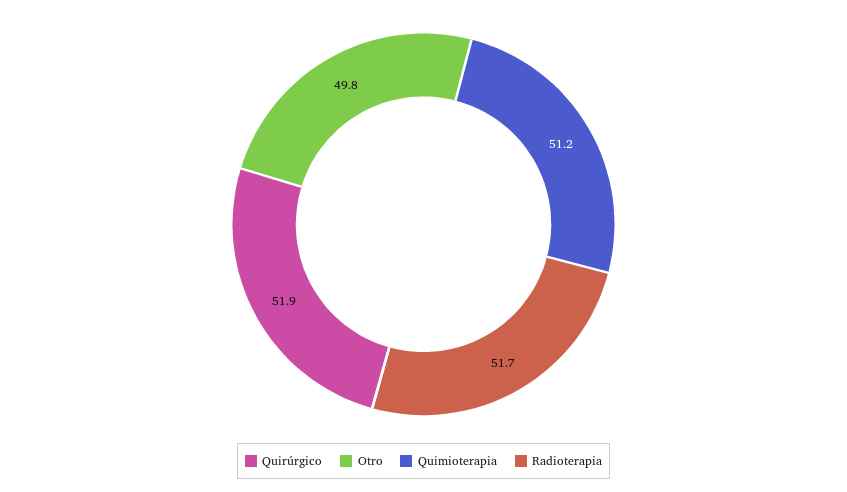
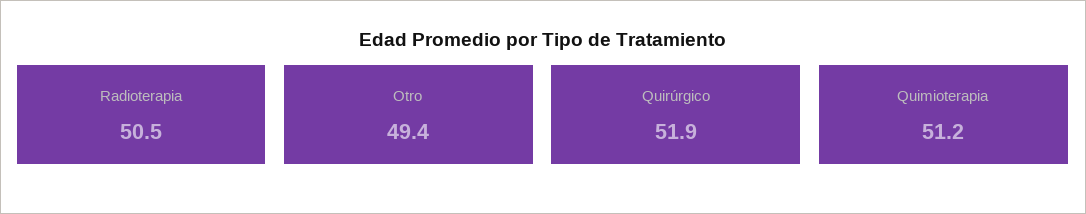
Otro: 49.8 -> 49.4
Radioterapia: 51.7 -> 50.5

